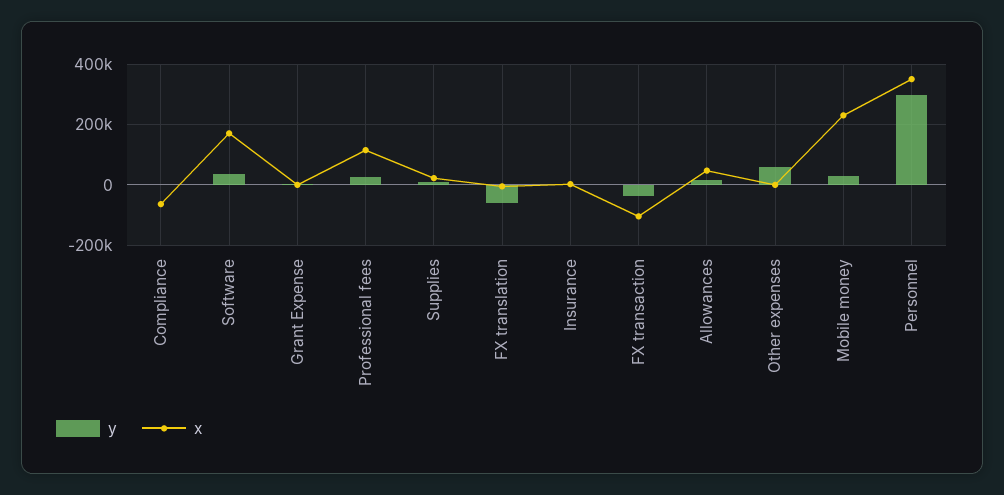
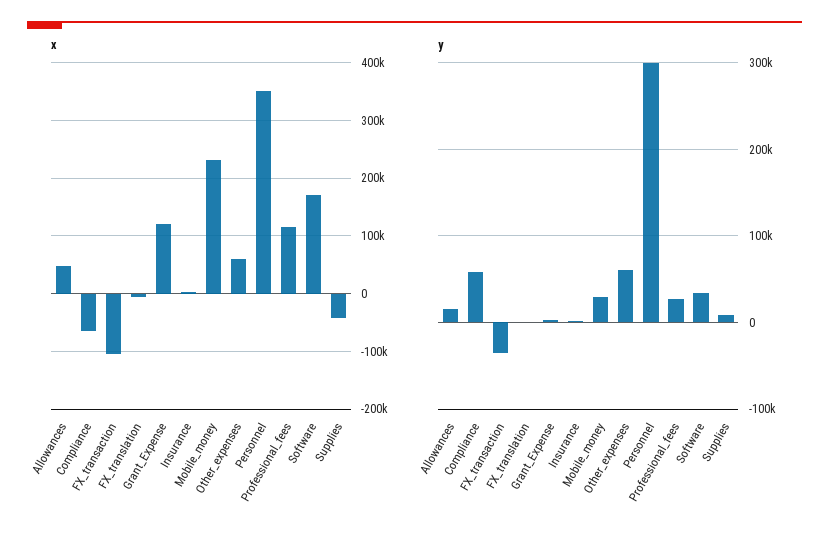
y, Compliance: 0 -> 60000
x, Grant Expense: 0 -> 120000
x, Supplies: 20000 -> -40000
y, FX translation: -60000 -> 0
x, Other expenses: 0 -> 60000

